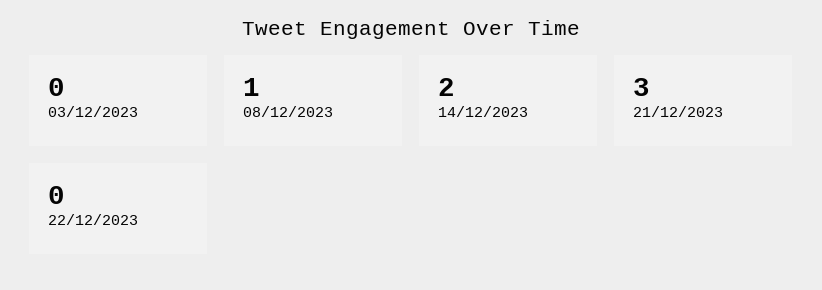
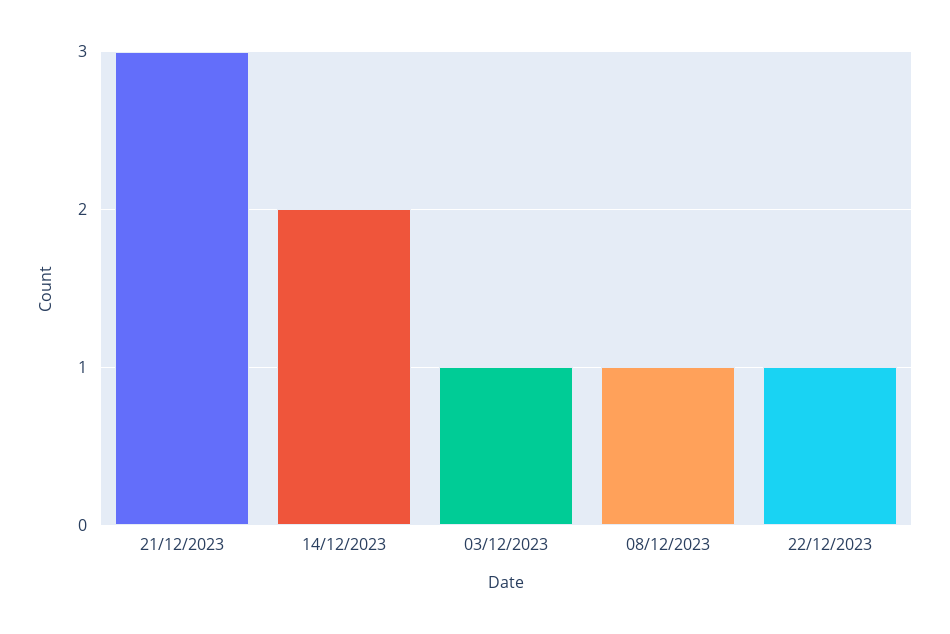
03/12/2023: 0 -> 1
22/12/2023: 0 -> 1

